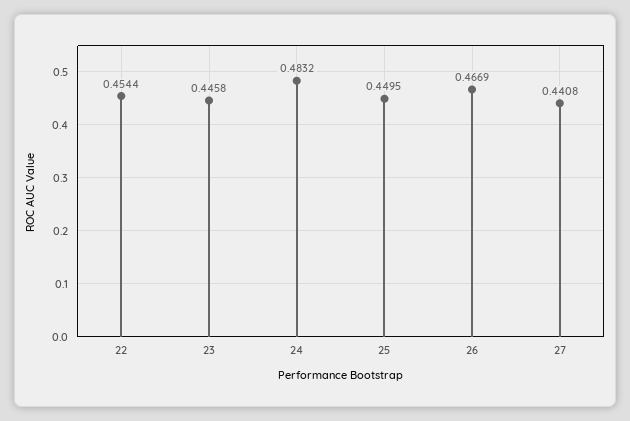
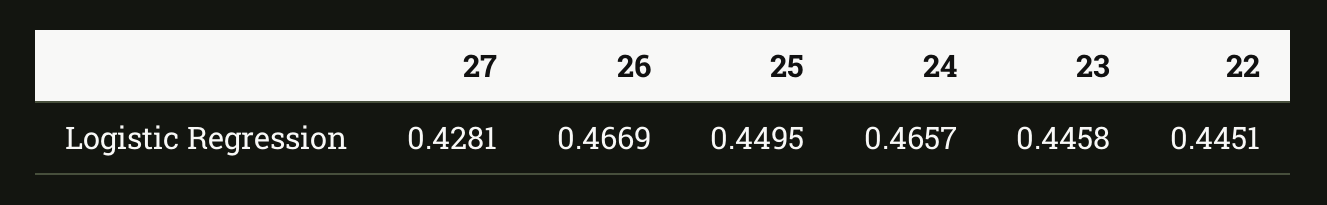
22: 0.4544 -> 0.4451
24: 0.4832 -> 0.4657
27: 0.4408 -> 0.4281

